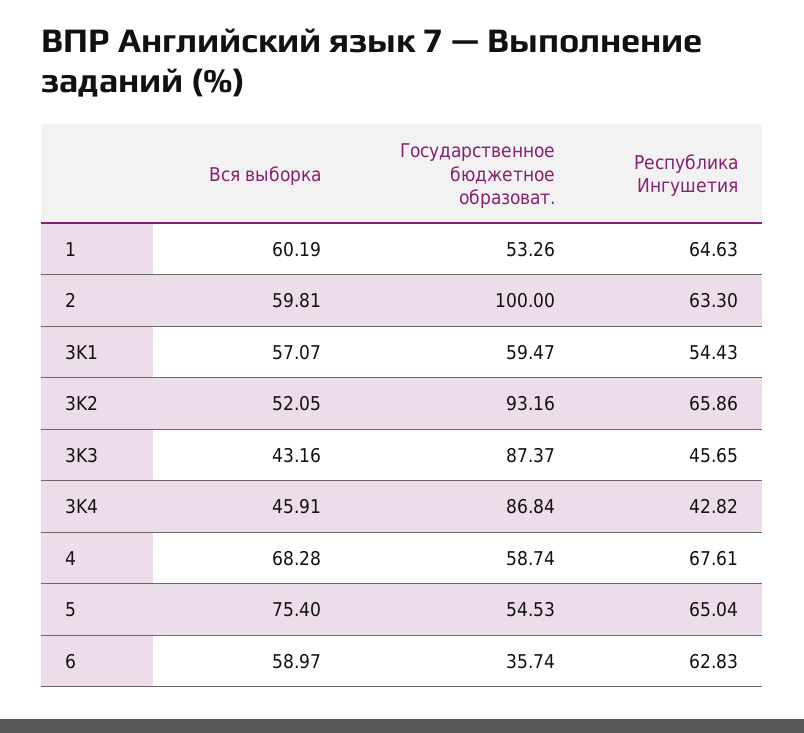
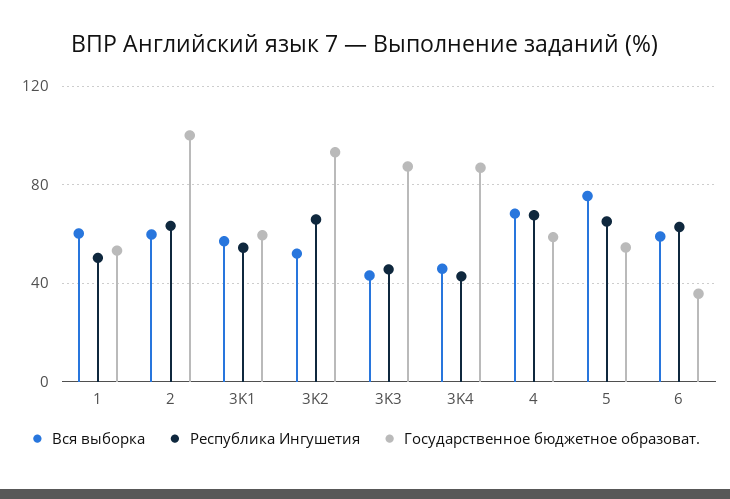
Республика Ингушетия, 1: 64.63 -> 50

